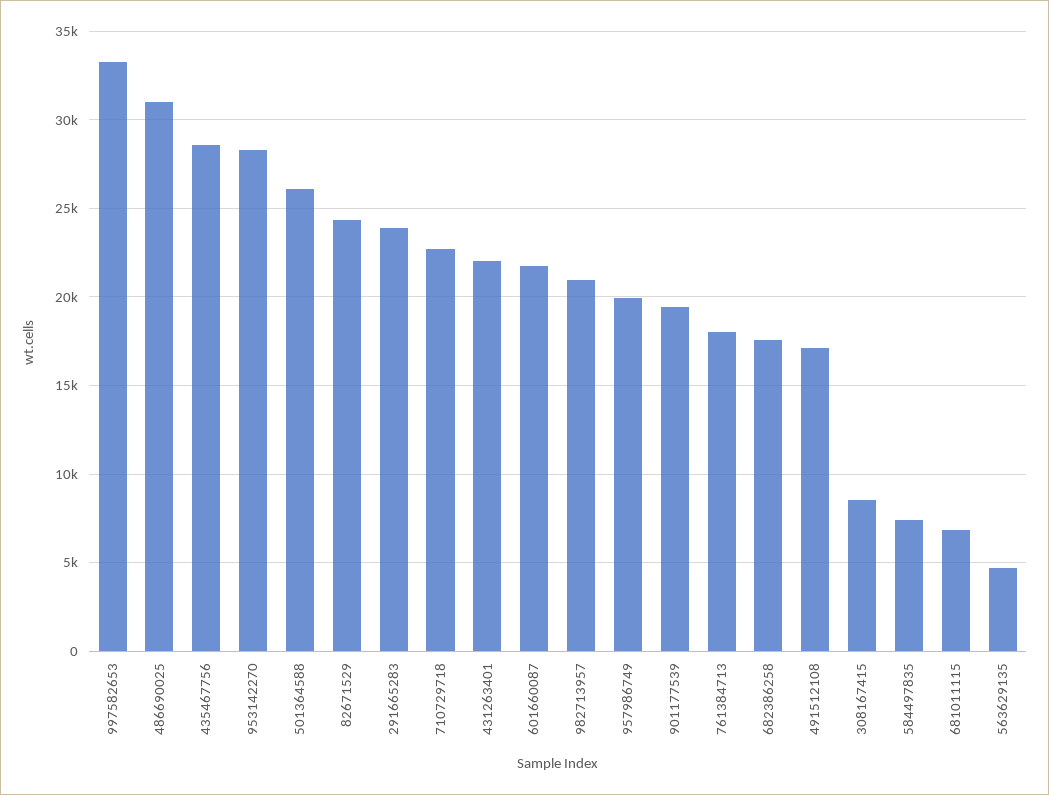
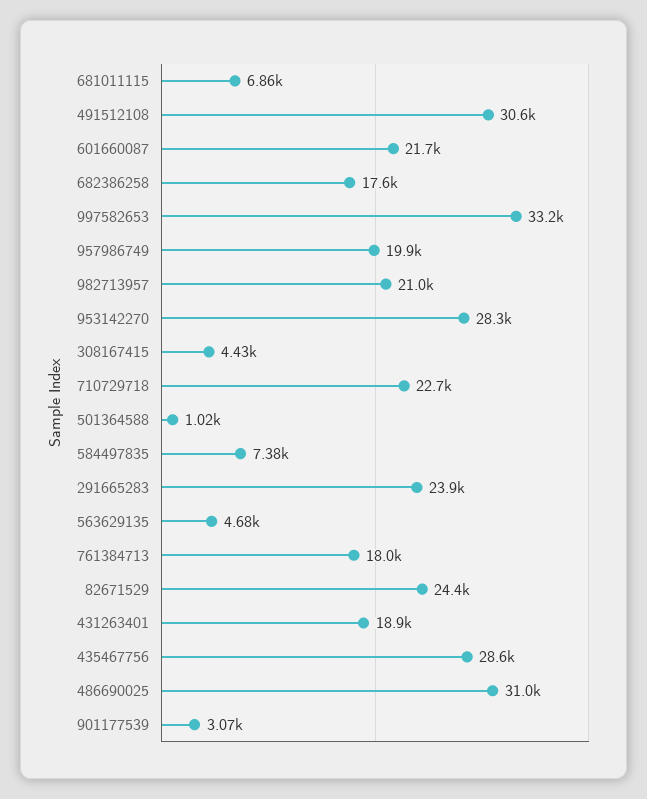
501364588: 26000 -> 1020
431263401: 22000 -> 18900
901177539: 19500 -> 3070
491512108: 17000 -> 30600
308167415: 8500 -> 4430

